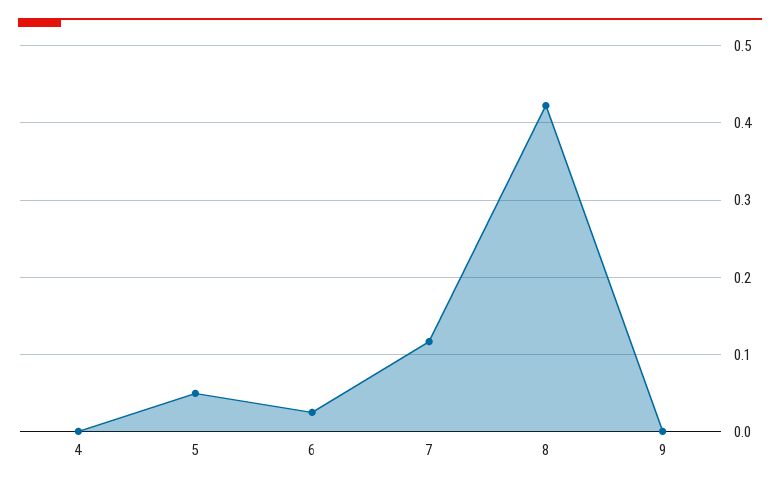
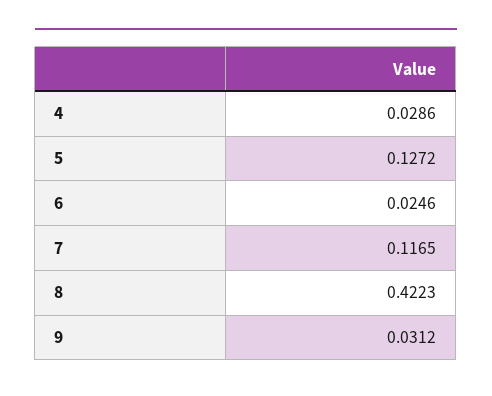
4: 0 -> 0.0286
5: 0.05 -> 0.1272
9: 0 -> 0.0312

